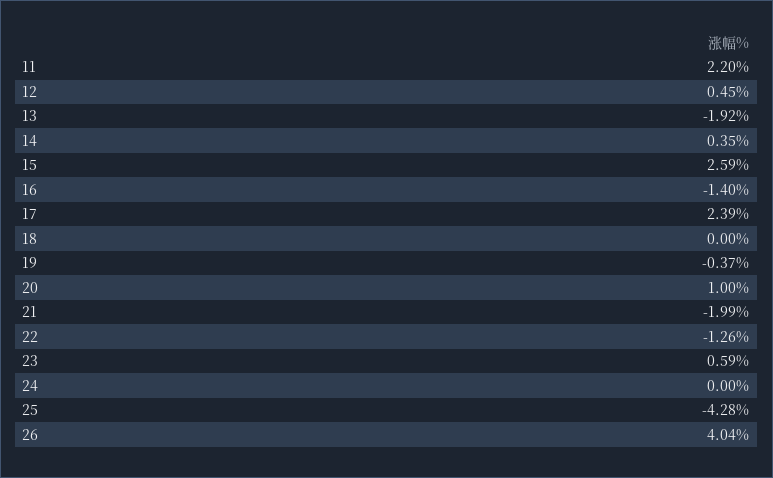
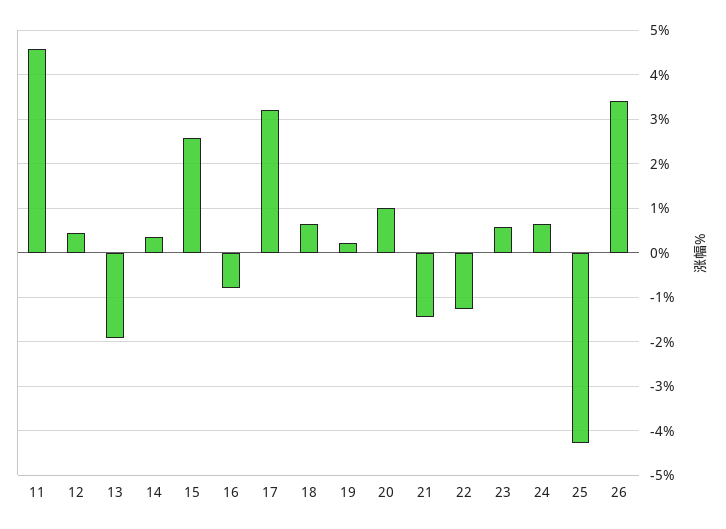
11: 2.2 -> 4.6
16: -1.4 -> -0.8
17: 2.39 -> 3.2
18: 0 -> 0.6
19: -0.37 -> 0.2
21: -1.99 -> -1.4
24: 0 -> 0.6
26: 4.04 -> 3.4

